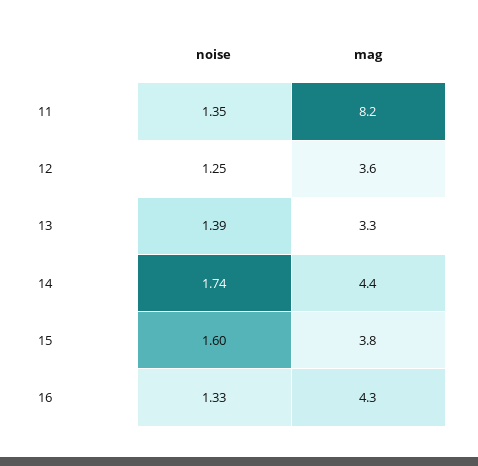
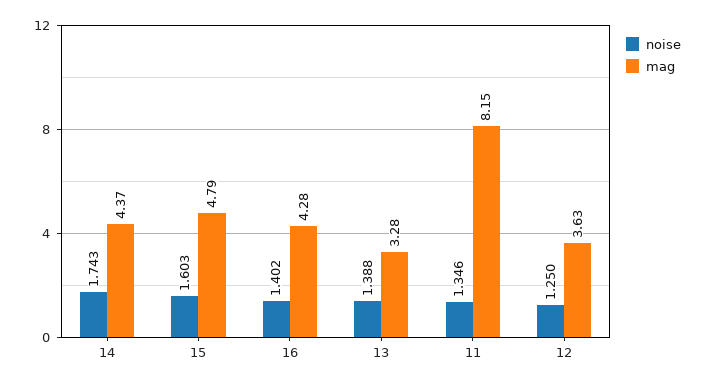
mag, 15: 3.8 -> 4.79
noise, 16: 1.33 -> 1.402

